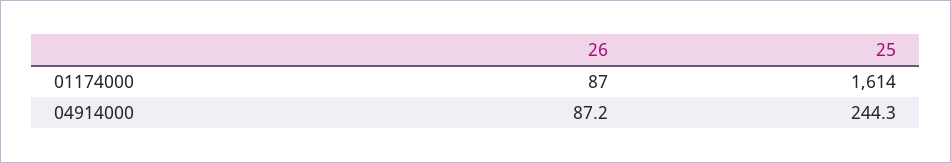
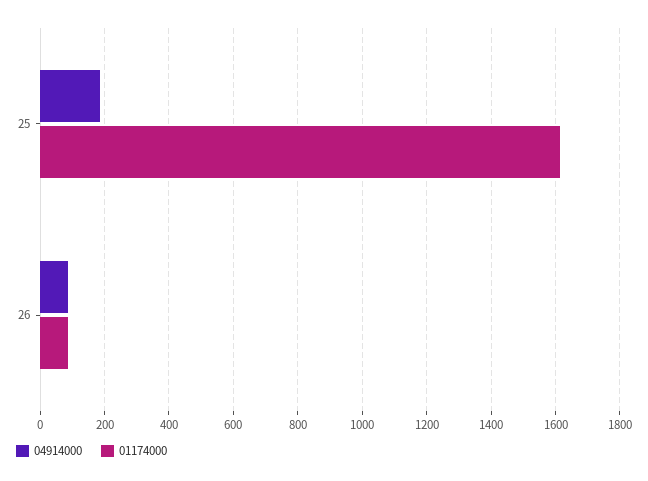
04914000, 25: 244.3 -> 180

